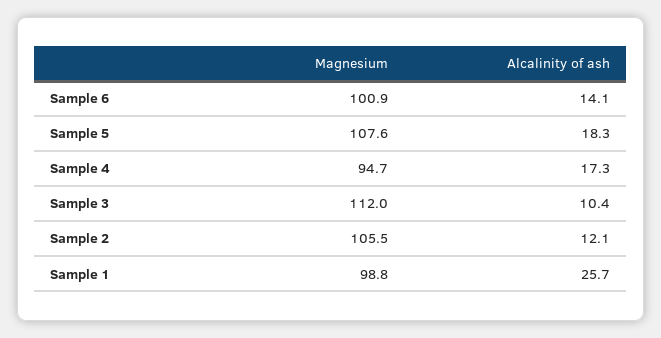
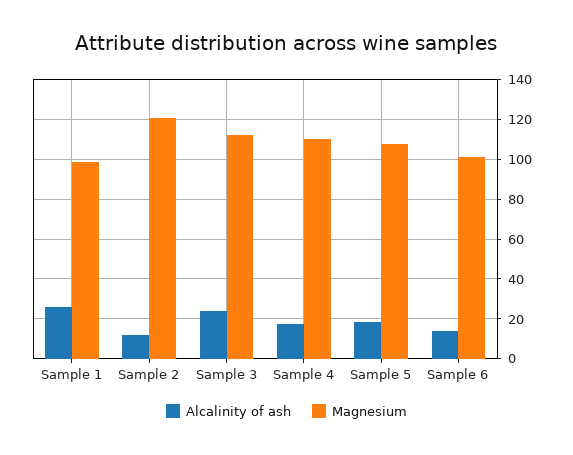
Magnesium, Sample 4: 94.7 -> 110
Alcalinity of ash, Sample 3: 10.4 -> 25
Magnesium, Sample 2: 105.5 -> 120

